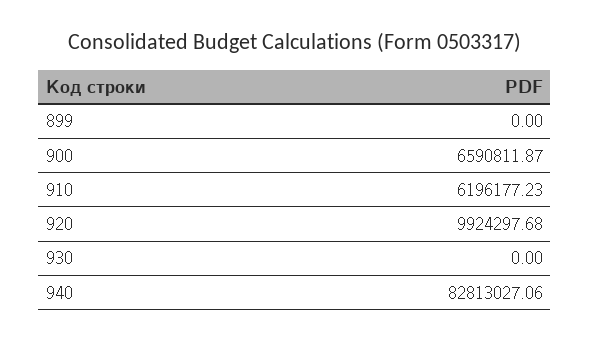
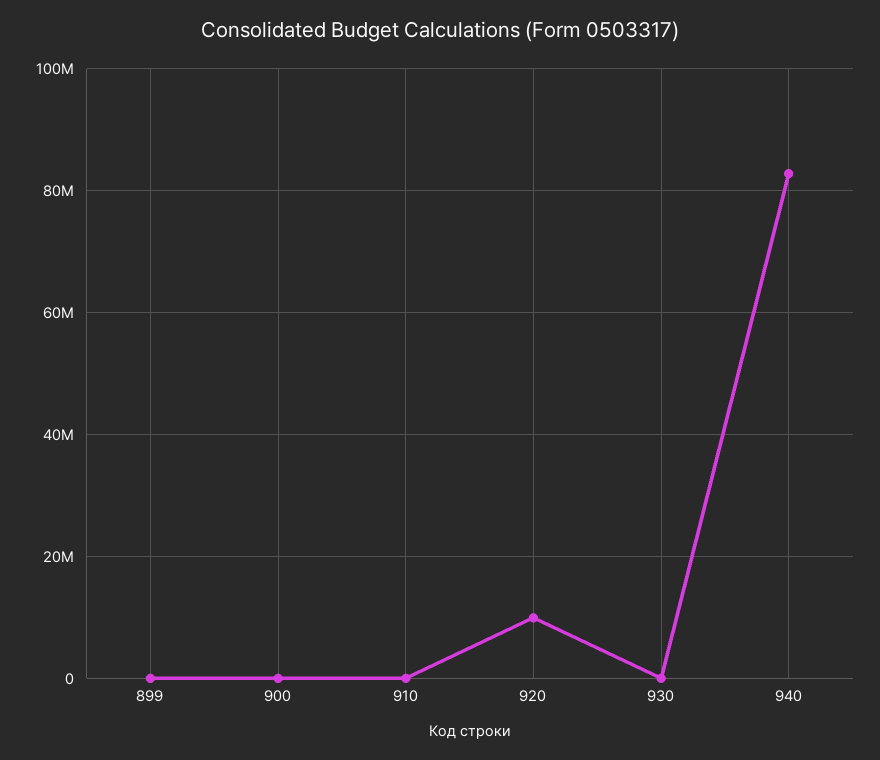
900: 6590811.87 -> 0
910: 6196177.23 -> 0

